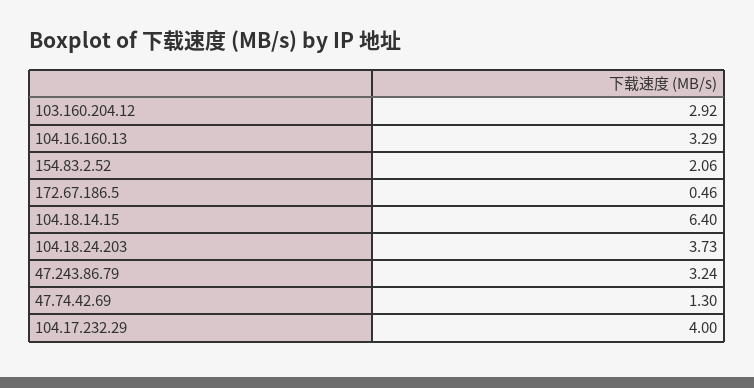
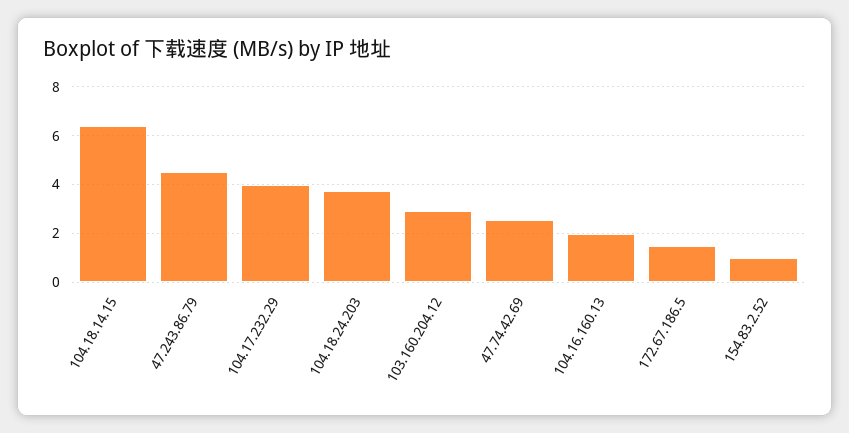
104.16.160.13: 3.29 -> 2
154.83.2.52: 2.06 -> 1
172.67.186.5: 0.46 -> 1.5
47.243.86.79: 3.24 -> 4.5
47.74.42.69: 1.3 -> 2.5

